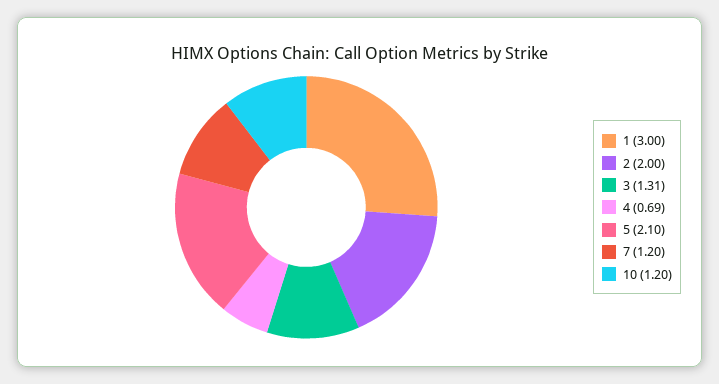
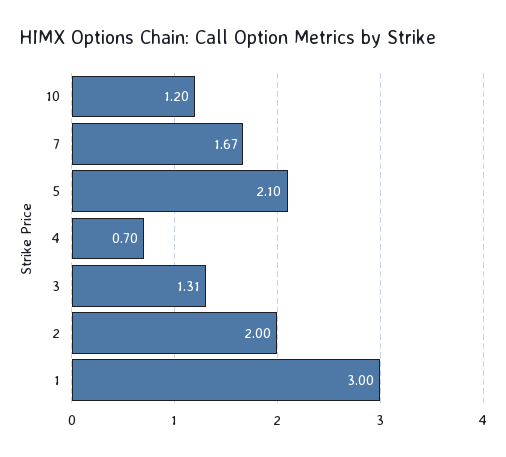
4: 0.69 -> 0.7
7: 1.2 -> 1.67

